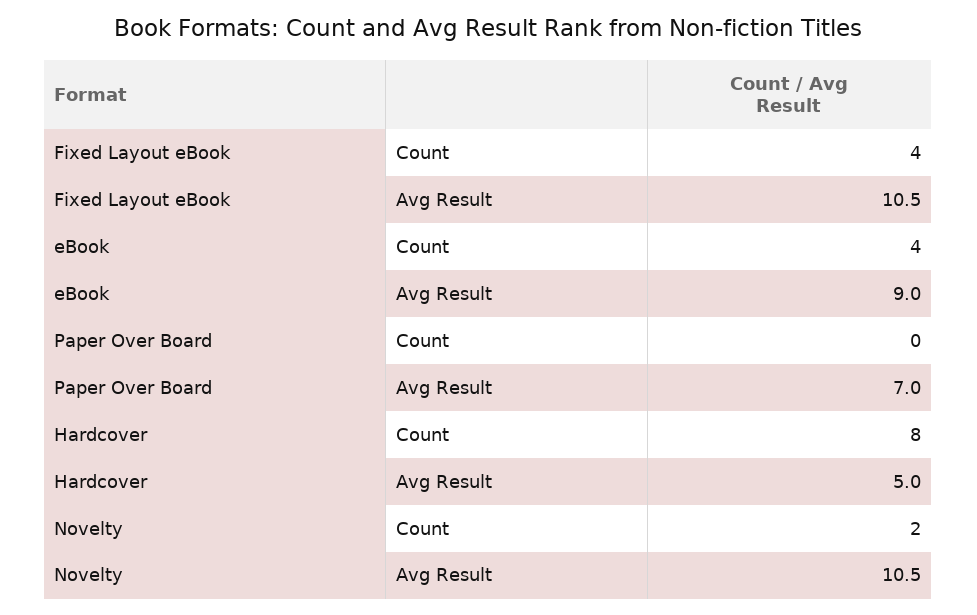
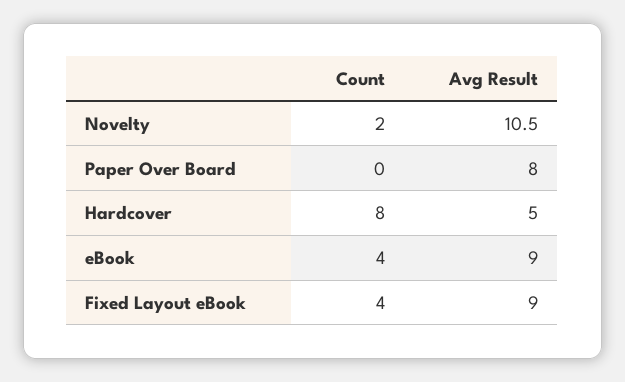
Fixed Layout eBook, Avg Result: 10.5 -> 9
Paper Over Board, Avg Result: 7 -> 8

